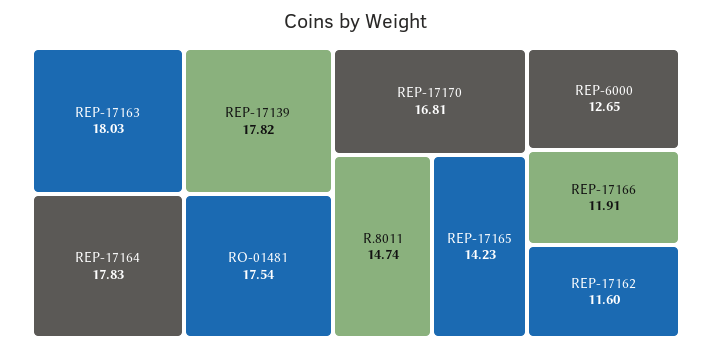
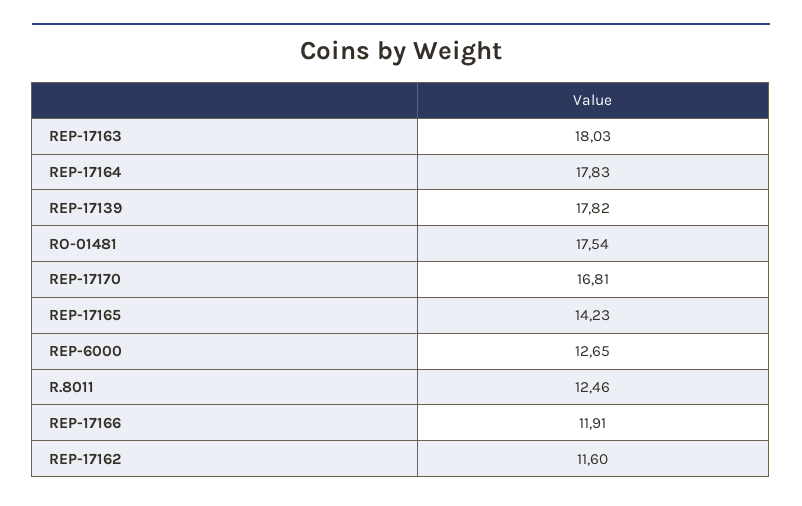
R.8011: 14.74 -> 12.46

